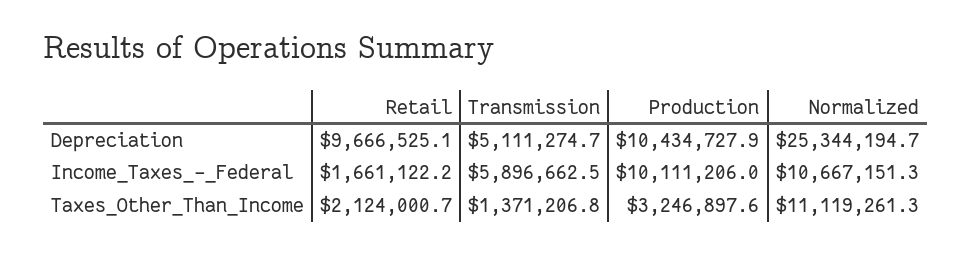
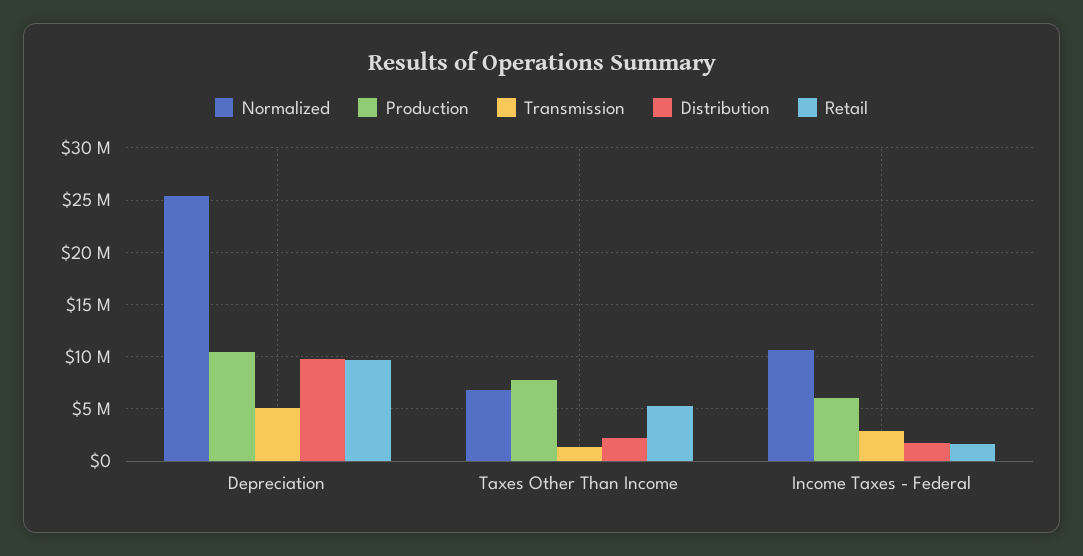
Transmission, Income_Taxes_-_Federal: 5896662.5 -> 3000000
Production, Income_Taxes_-_Federal: 10111206 -> 6000000
Retail, Taxes_Other_Than_Income: 2124000.7 -> 5000000
Production, Taxes_Other_Than_Income: 3246897.6 -> 8000000
Normalized, Taxes_Other_Than_Income: 11119261.3 -> 7000000
Distribution, Depreciation: none -> 10000000
Distribution, Taxes_Other_Than_Income: none -> 2000000
Distribution, Income_Taxes_-_Federal: none -> 2000000

